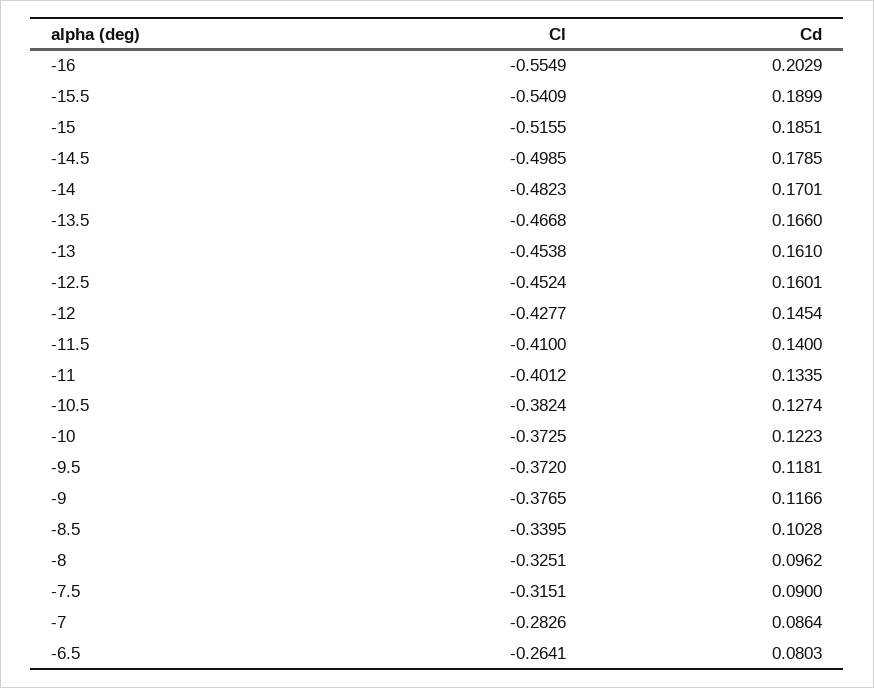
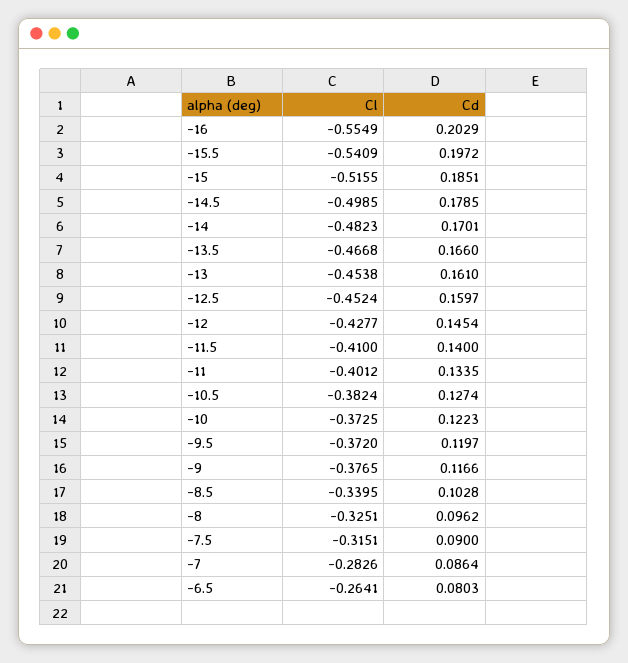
Cd, -15.5: 0.1899 -> 0.1972
Cd, -12.5: 0.1601 -> 0.1597
Cd, -9.5: 0.1181 -> 0.1197

